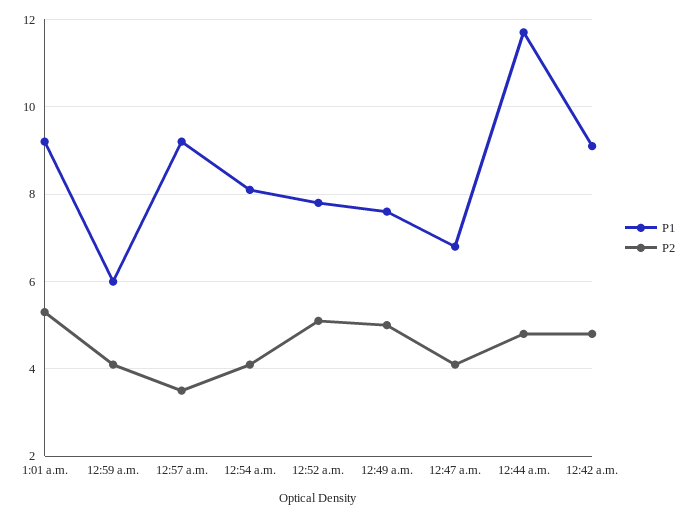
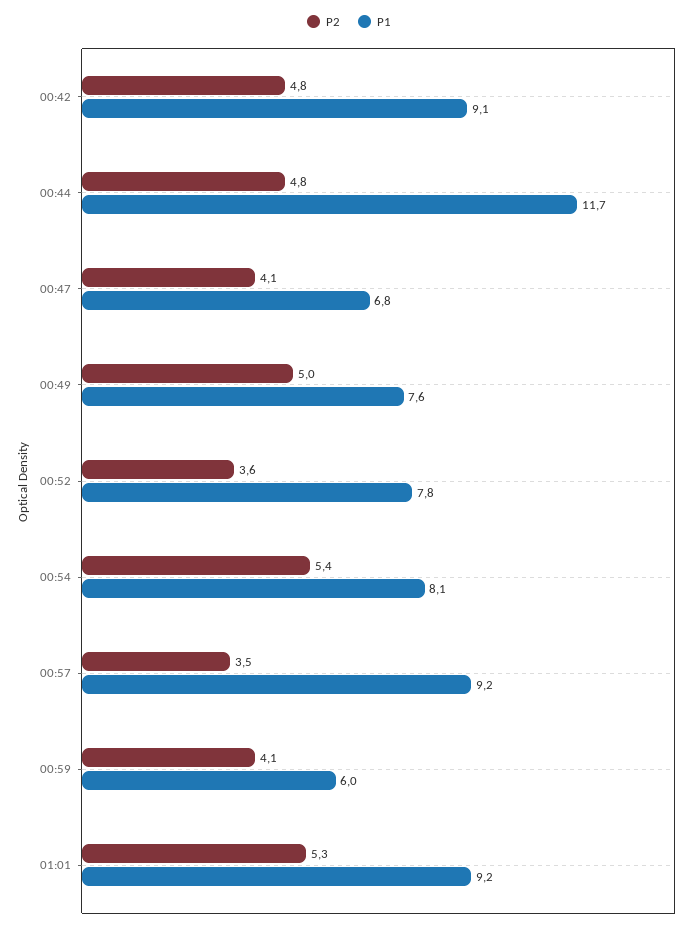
P2, 12:54 a.m.: 4 -> 5.4
P2, 12:52 a.m.: 5 -> 3.6

